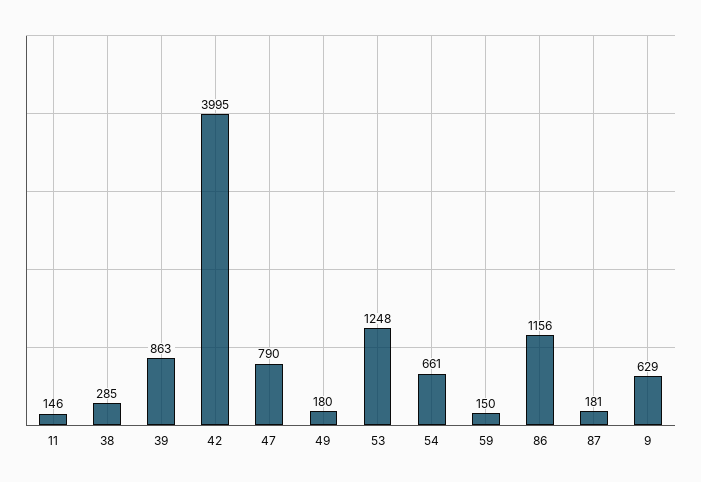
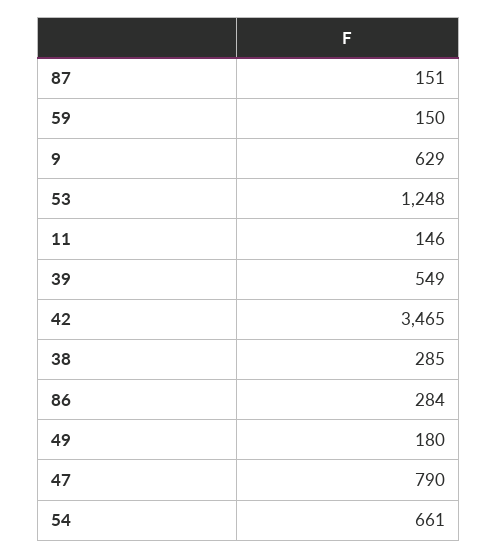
39: 863 -> 549
42: 3995 -> 3465
86: 1156 -> 284
87: 181 -> 151

